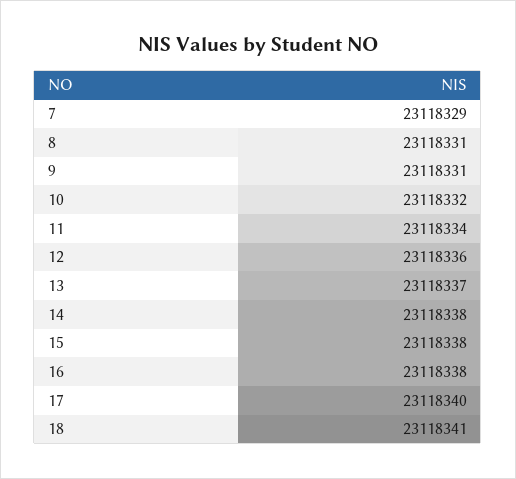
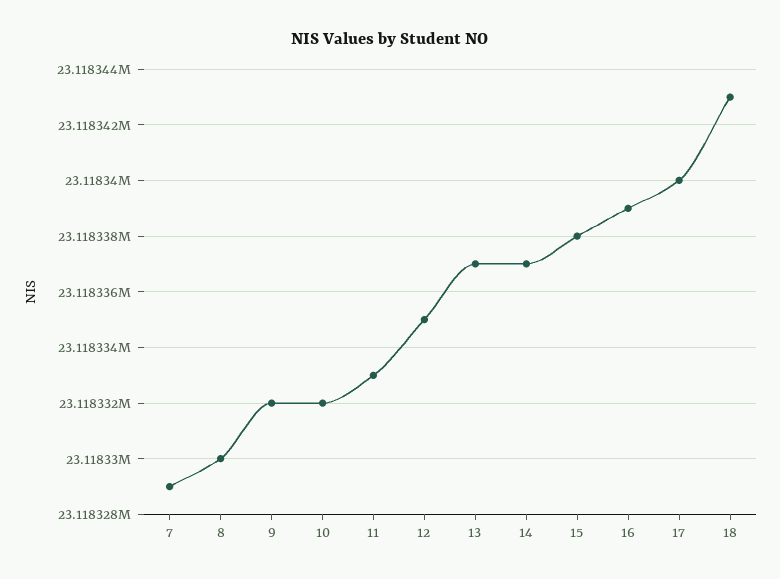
8: 23118331 -> 23118330
9: 23118331 -> 23118332
11: 23118334 -> 23118333
12: 23118336 -> 23118335
14: 23118338 -> 23118337
16: 23118338 -> 23118339
18: 23118341 -> 23118343

